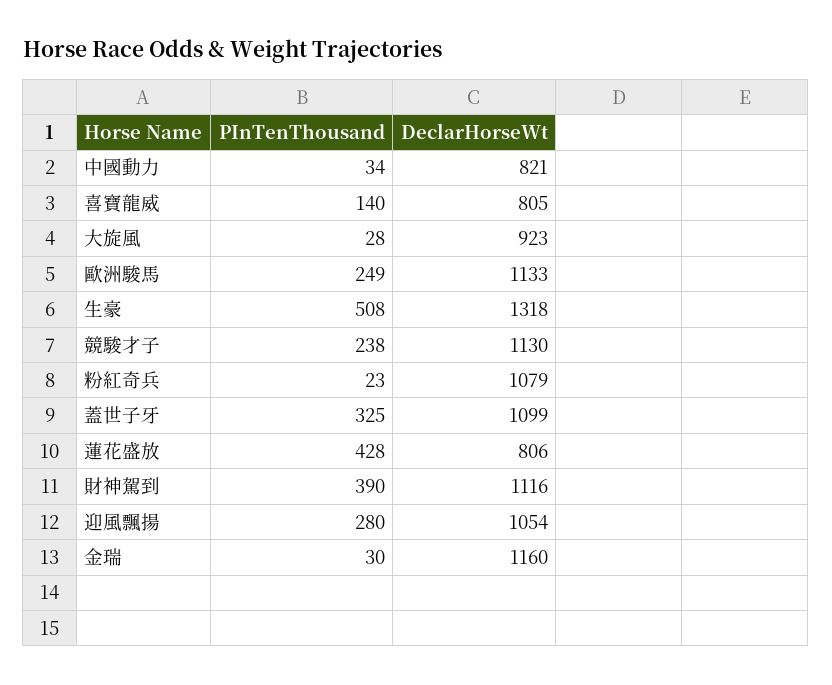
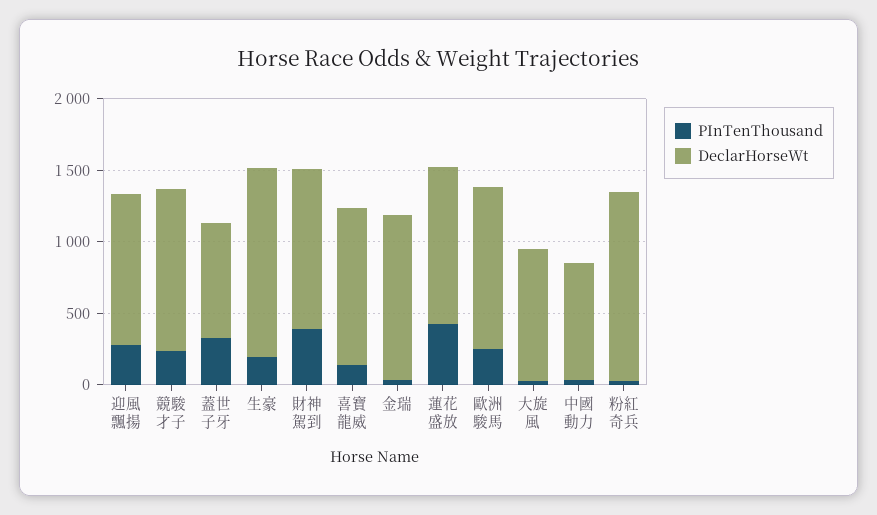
DeclarHorseWt, 喜寶龍威: 805 -> 1100
PInTenThousand, 生豪: 508 -> 200
DeclarHorseWt, 粉紅奇兵: 1079 -> 1300
DeclarHorseWt, 蓋世子牙: 1099 -> 800
DeclarHorseWt, 蓮花盛放: 806 -> 1100

